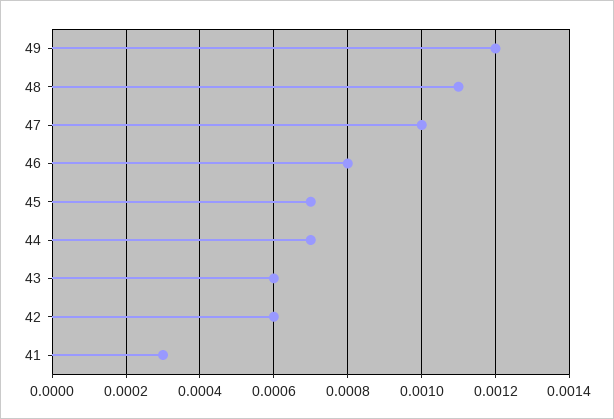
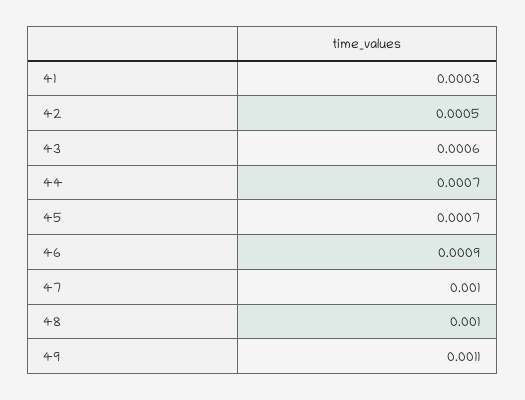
49: 0.0012 -> 0.0011
48: 0.0011 -> 0.001
46: 0.0008 -> 0.0009
42: 0.0006 -> 0.0005

